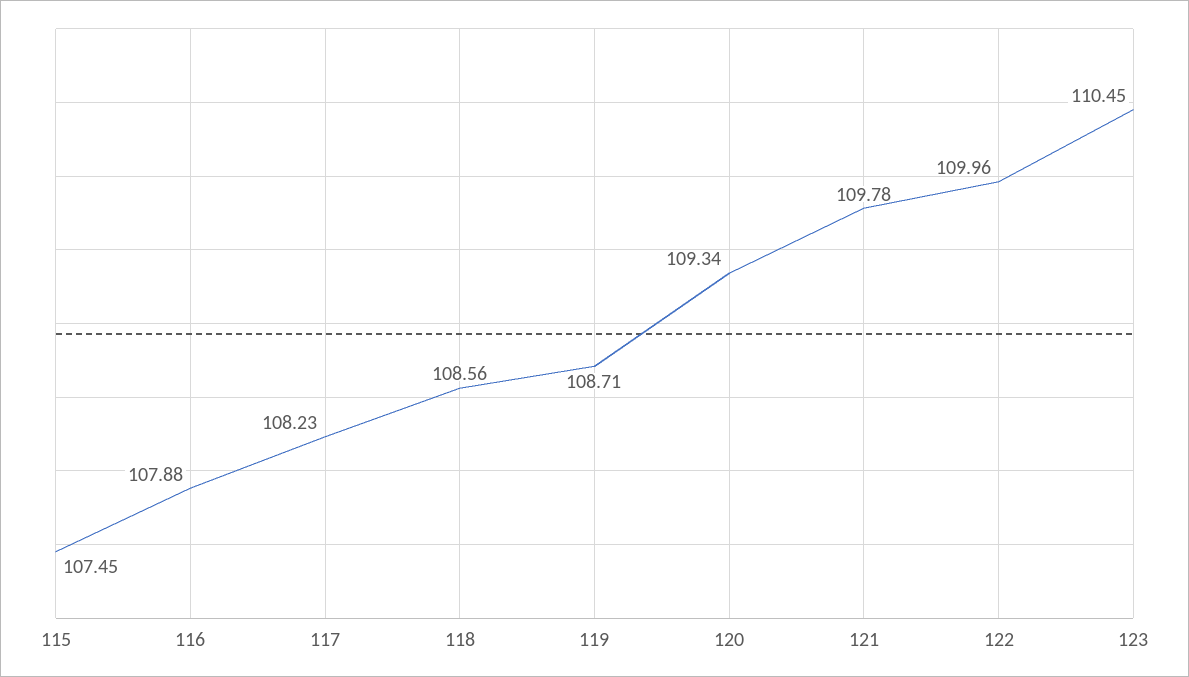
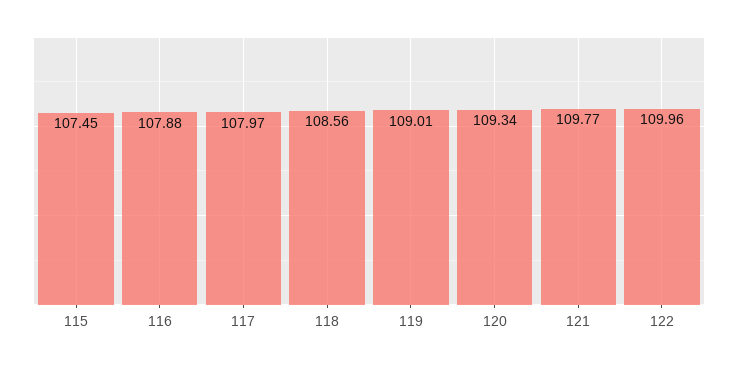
117: 108.23 -> 107.97
119: 108.71 -> 109.01
121: 109.78 -> 109.77
123: 110.45 -> none

